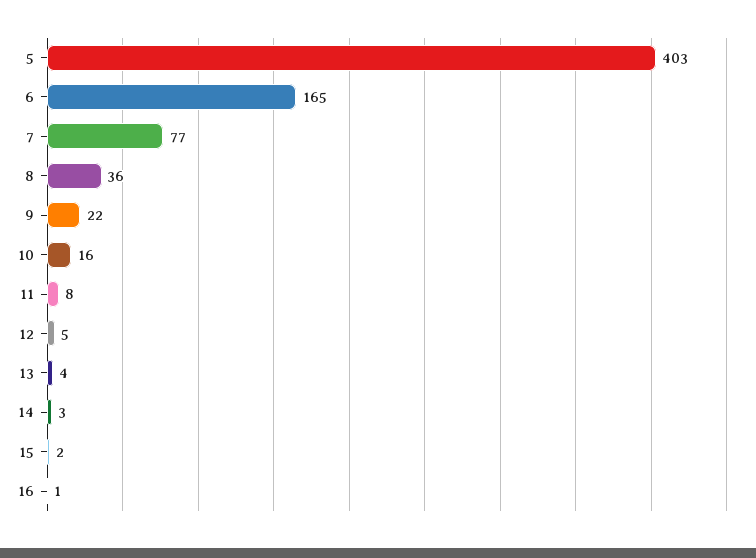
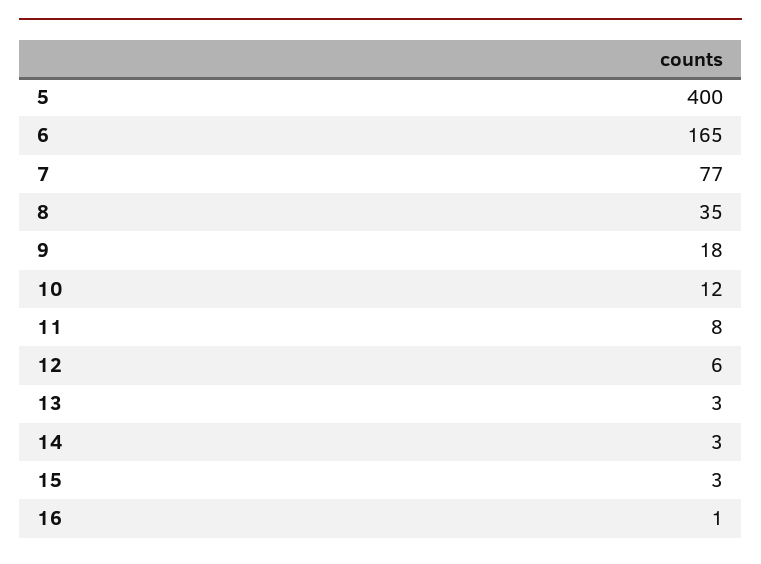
5: 403 -> 400
8: 36 -> 35
9: 22 -> 18
10: 16 -> 12
12: 5 -> 6
13: 4 -> 3
15: 2 -> 3

